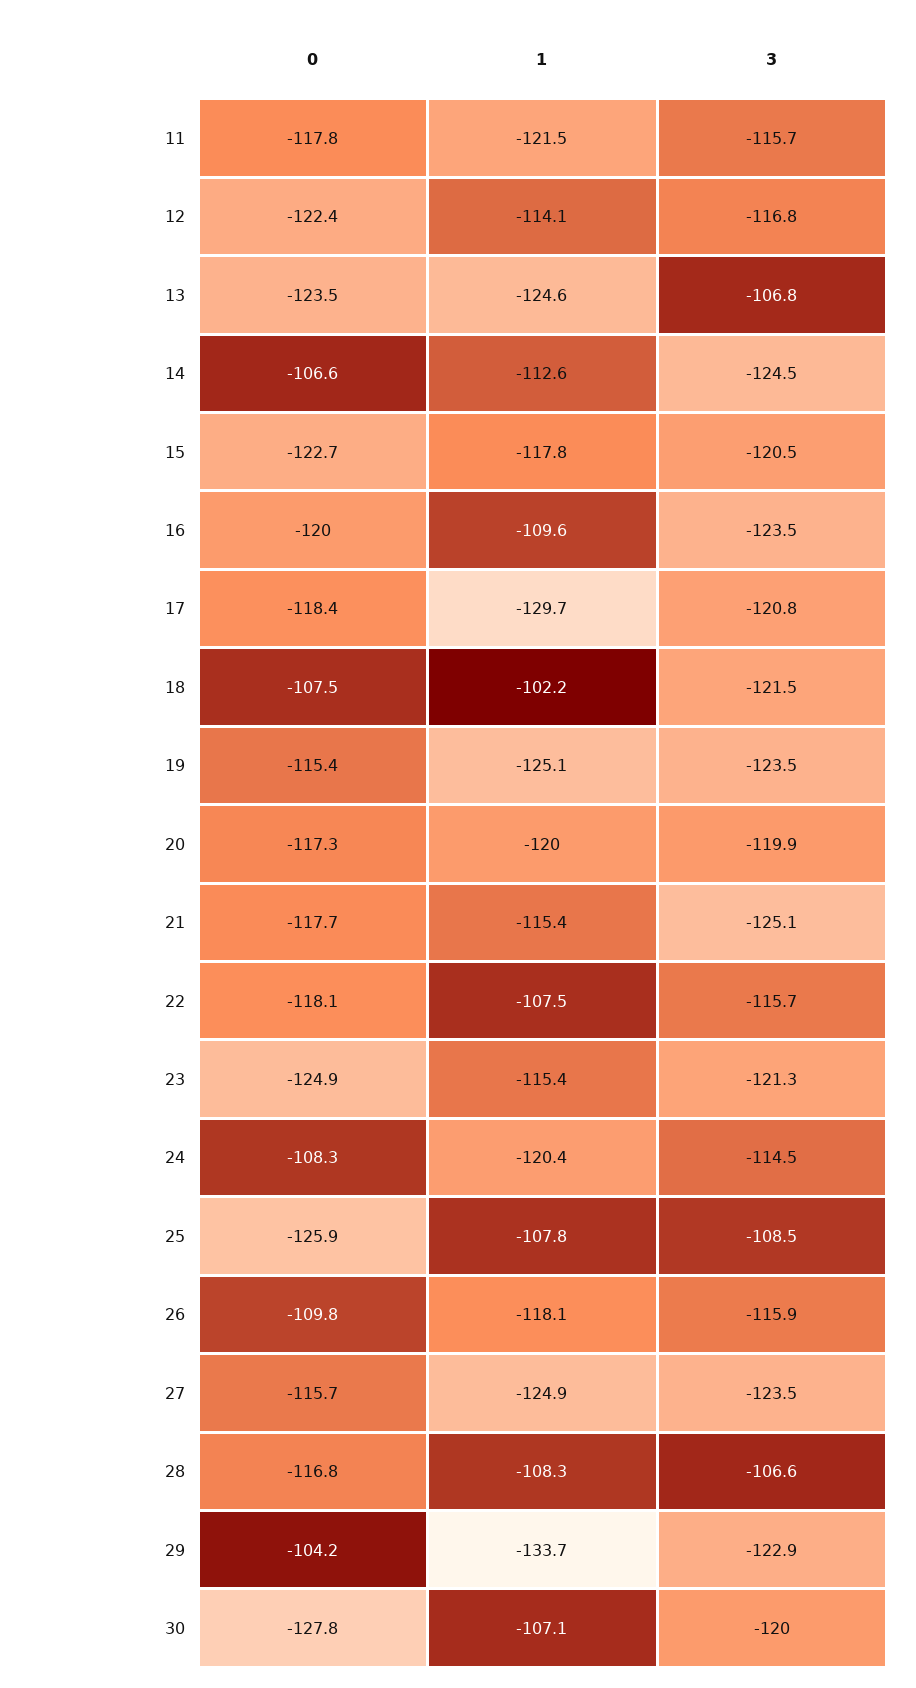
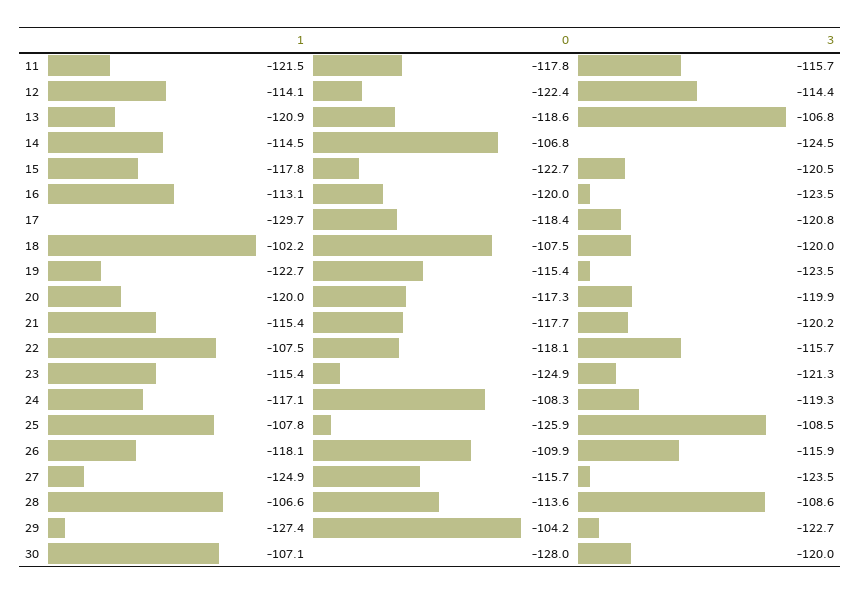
3, 12: -116.8 -> -114.4
0, 13: -123.5 -> -118.6
1, 13: -124.6 -> -120.9
0, 14: -106.6 -> -106.8
1, 14: -112.6 -> -114.5
1, 16: -109.6 -> -113.1
3, 18: -121.5 -> -120
1, 19: -125.1 -> -122.7
3, 21: -125.1 -> -120.2
1, 24: -120.4 -> -117.1
3, 24: -114.5 -> -119.3
0, 26: -109.8 -> -109.9
0, 28: -116.8 -> -113.6
1, 28: -108.3 -> -106.6
3, 28: -106.6 -> -108.6
1, 29: -133.7 -> -127.4
3, 29: -122.9 -> -122.7
0, 30: -127.8 -> -128

